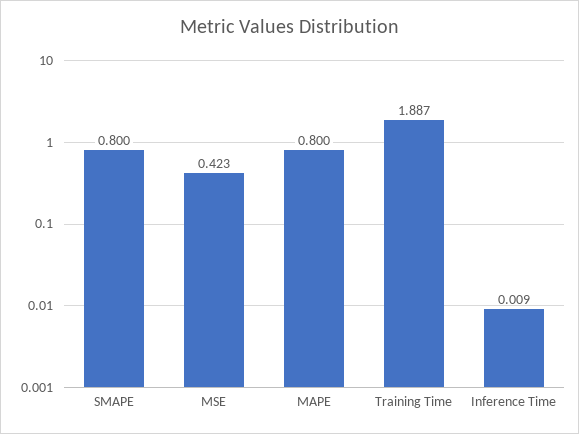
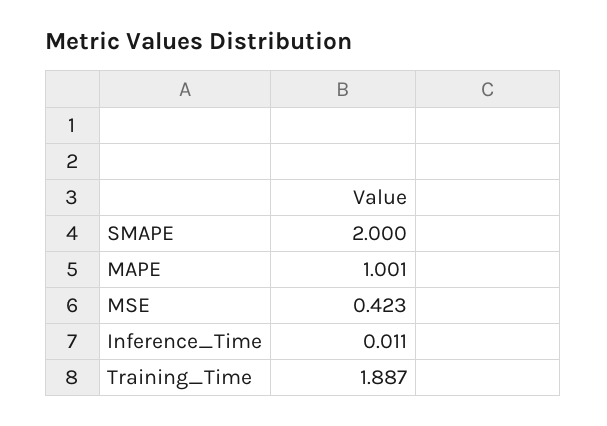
SMAPE: 0.8 -> 2
MAPE: 0.8 -> 1.001
Inference Time: 0.009 -> 0.011

